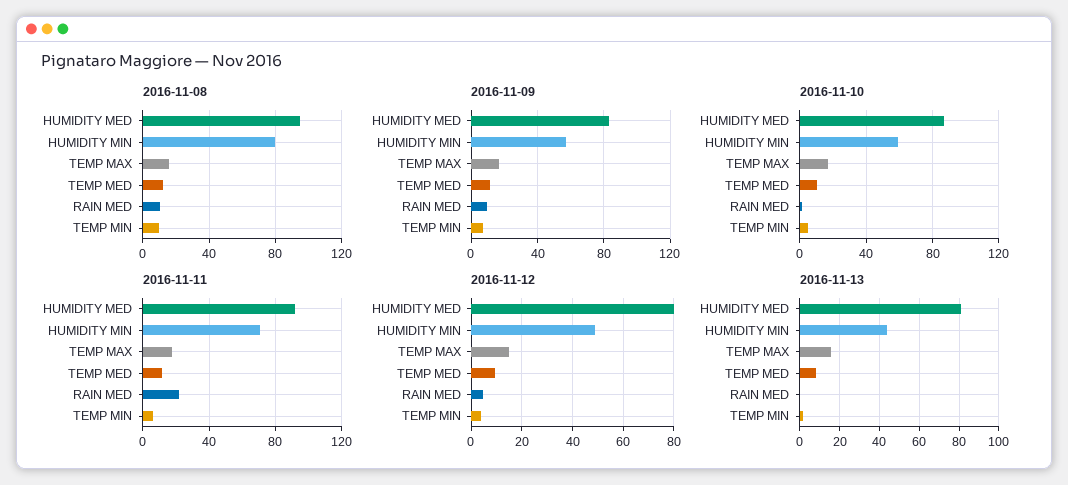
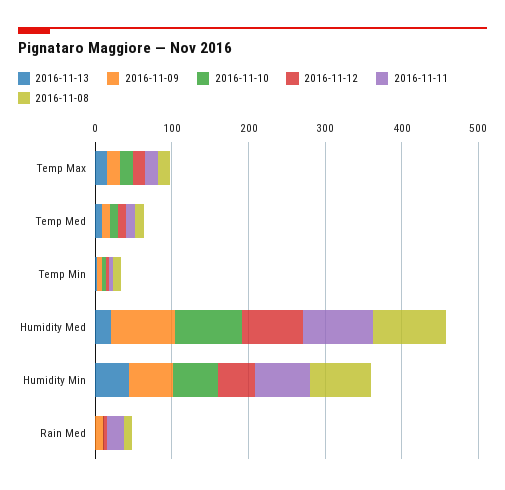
2016-11-13, HUMIDITY MED: 80 -> 20

